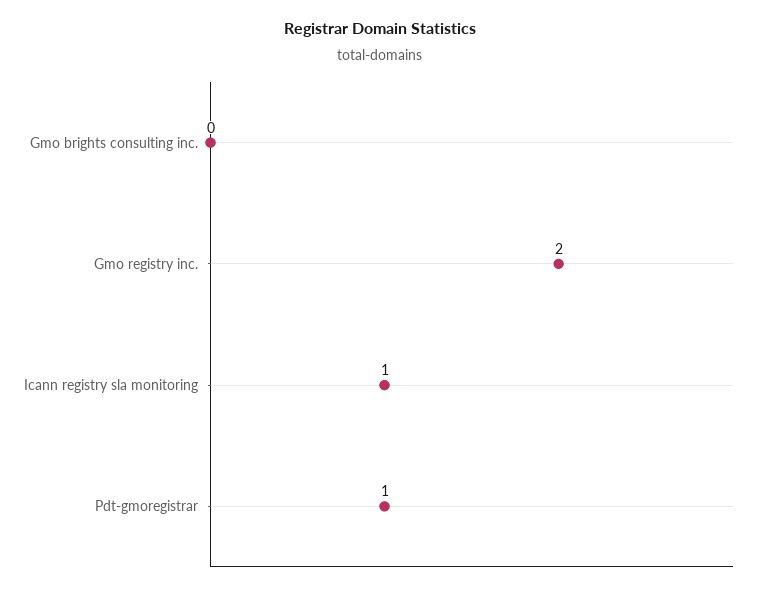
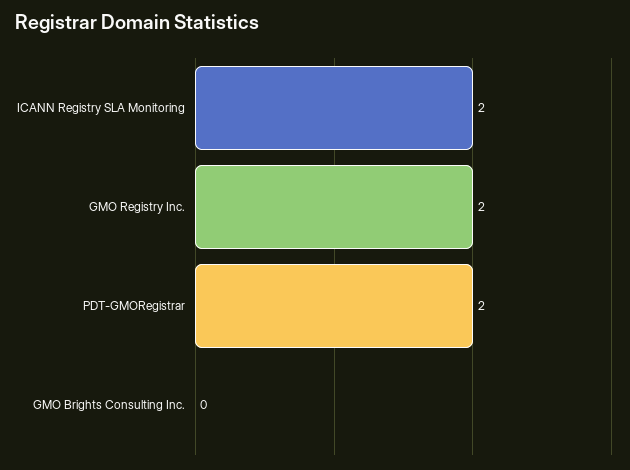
Icann registry sla monitoring: 1 -> 2
Pdt-gmoregistrar: 1 -> 2

